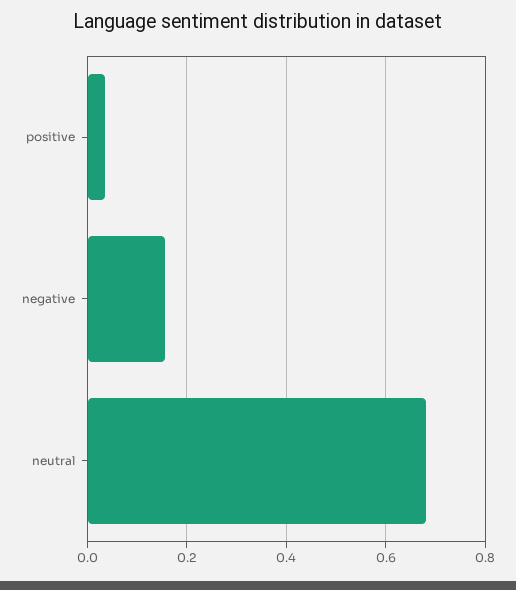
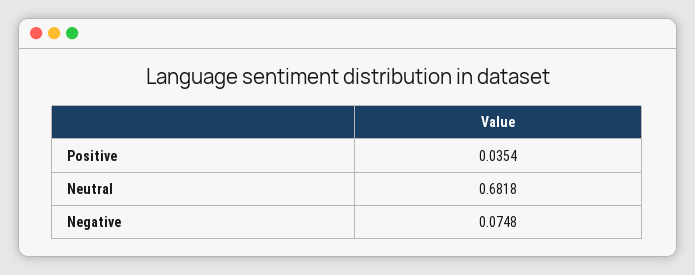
negative: 0.16 -> 0.0748

